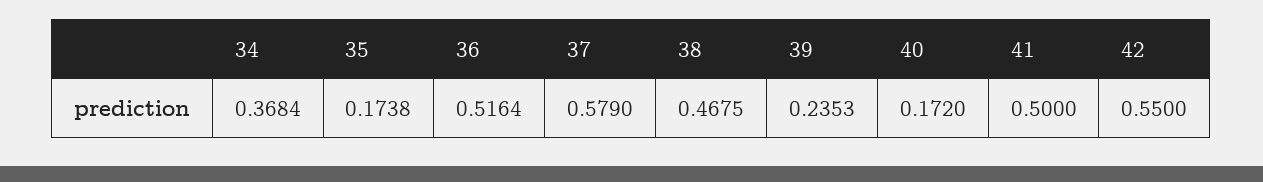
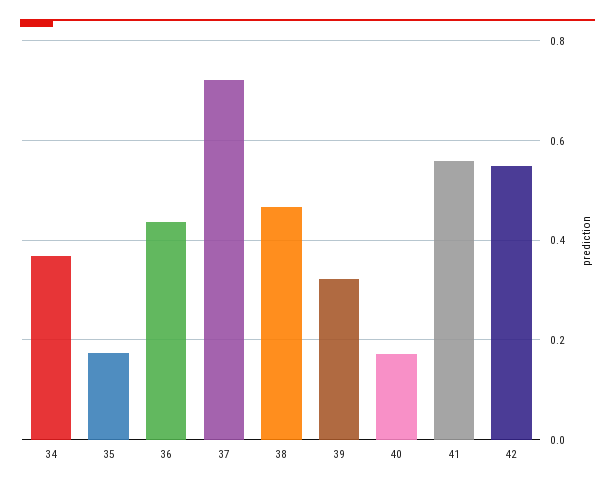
36: 0.5164 -> 0.44
37: 0.579 -> 0.72
39: 0.2353 -> 0.32
41: 0.5 -> 0.56

